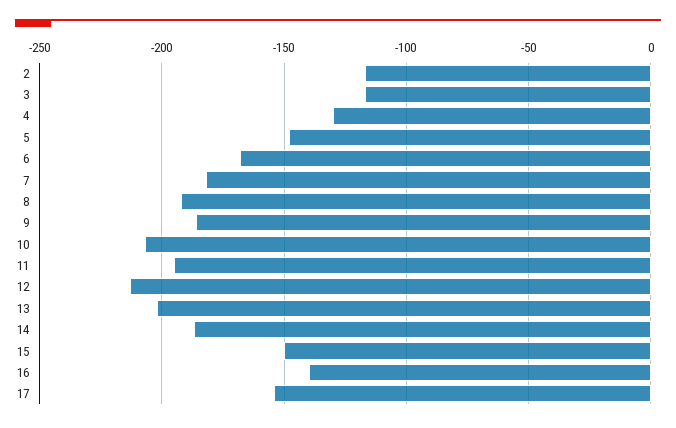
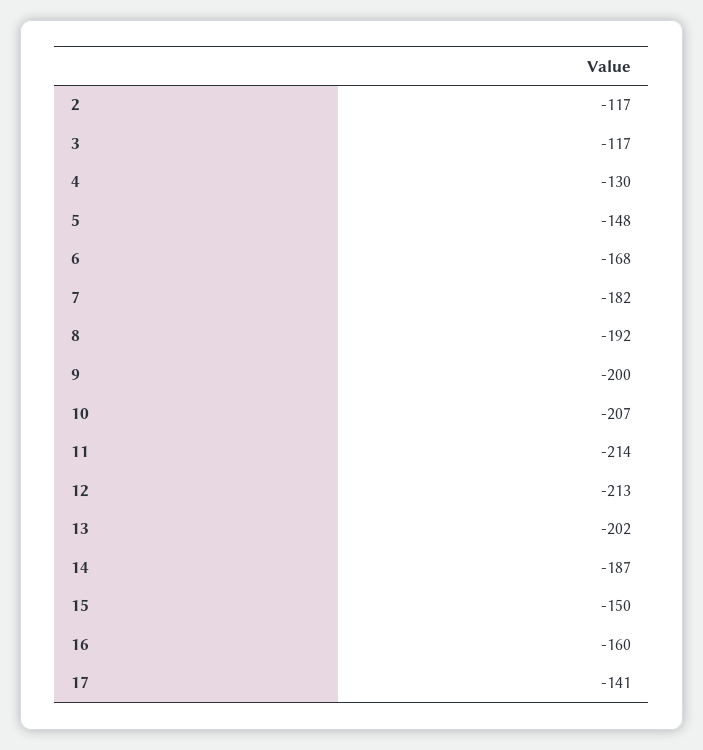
9: -185 -> -200
11: -195 -> -214
16: -140 -> -160
17: -155 -> -141

